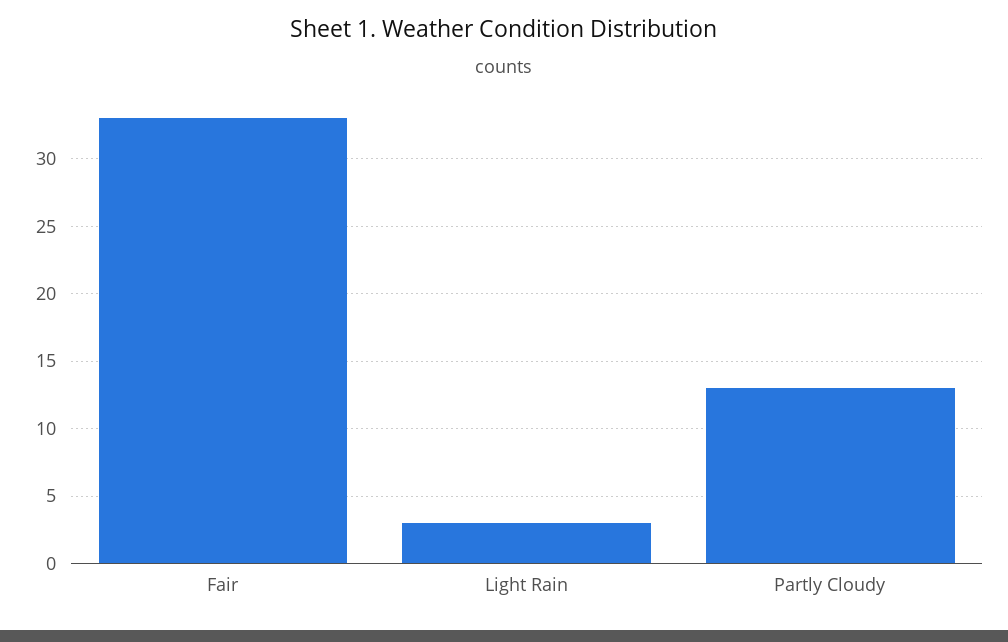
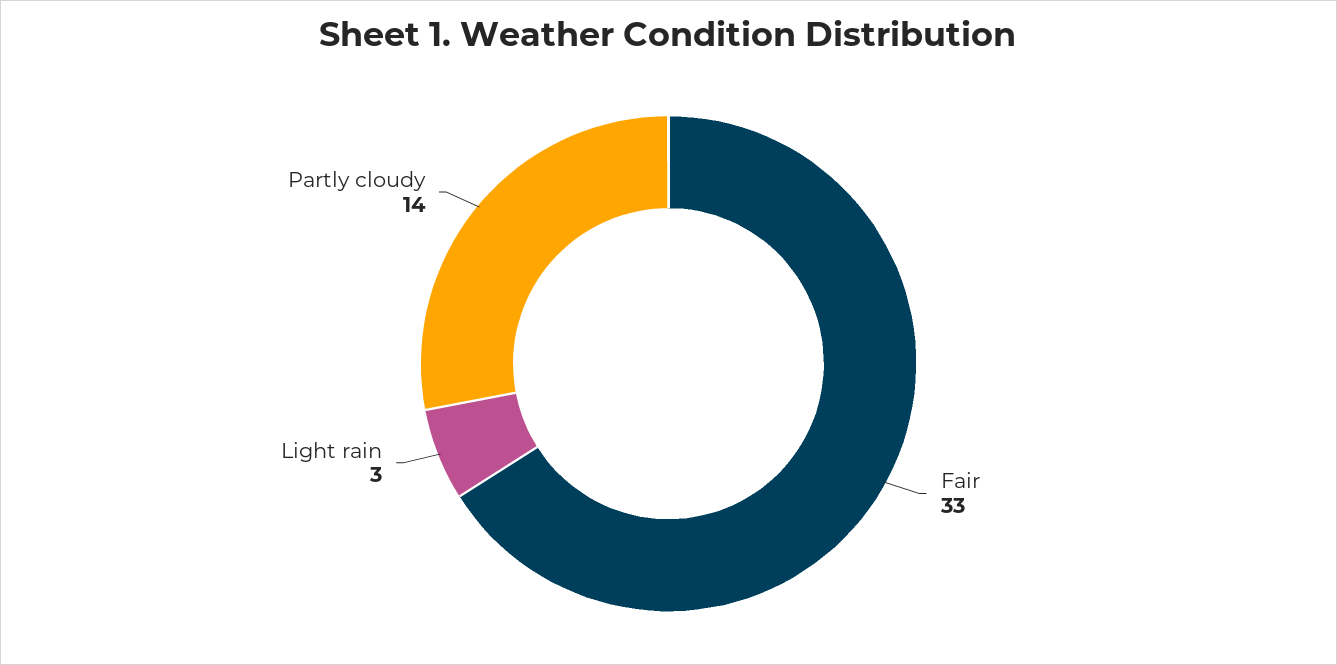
Partly Cloudy: 13 -> 14

